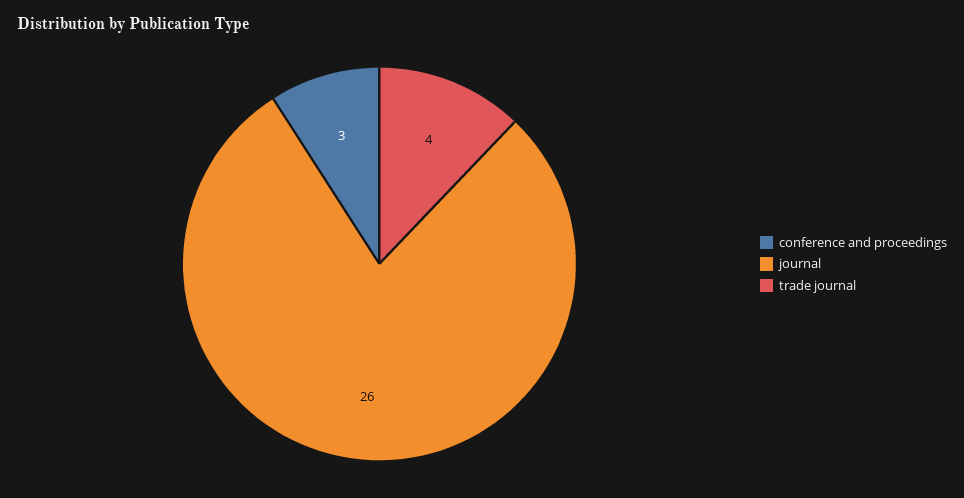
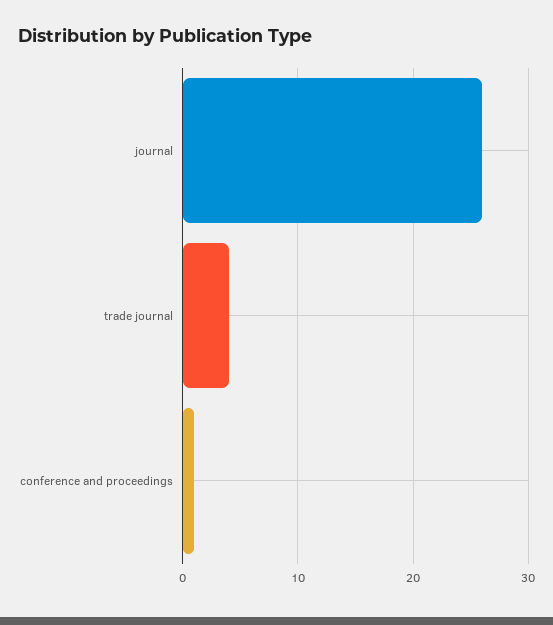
conference and proceedings: 3 -> 1

